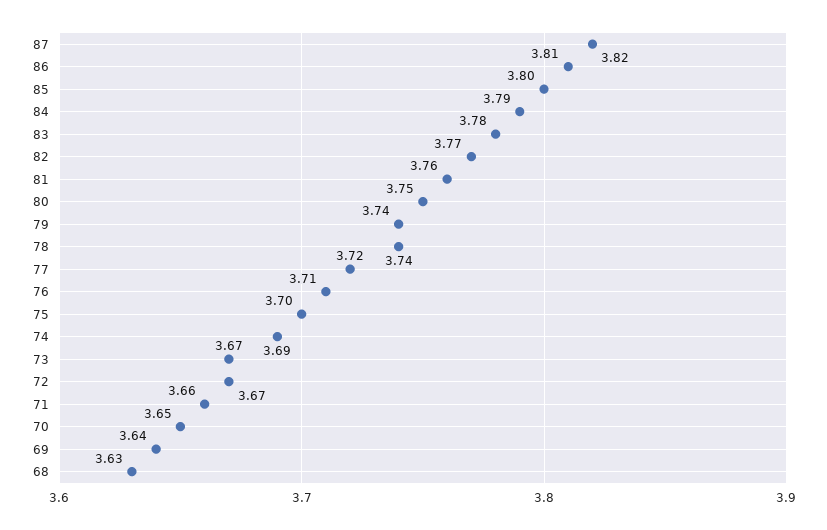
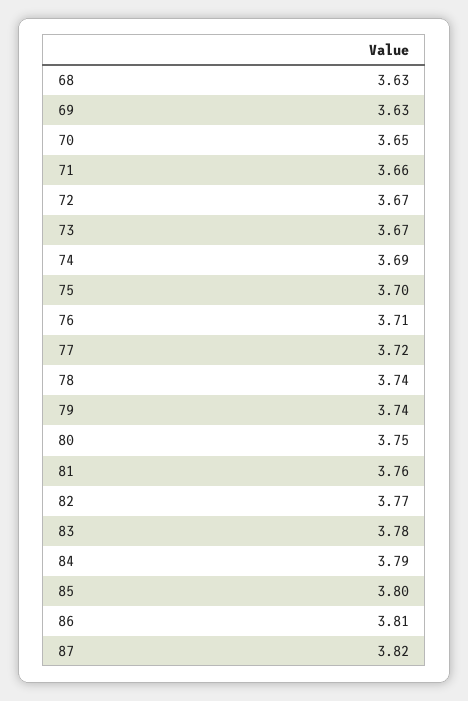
69: 3.64 -> 3.63

